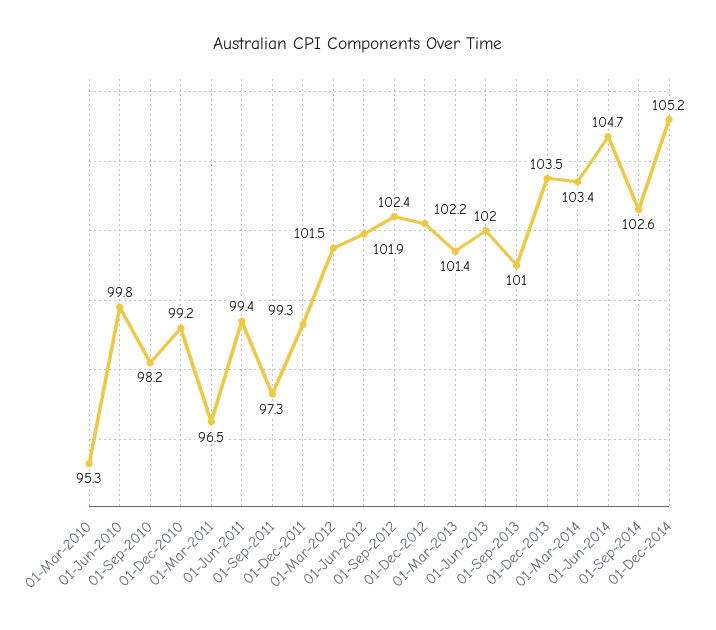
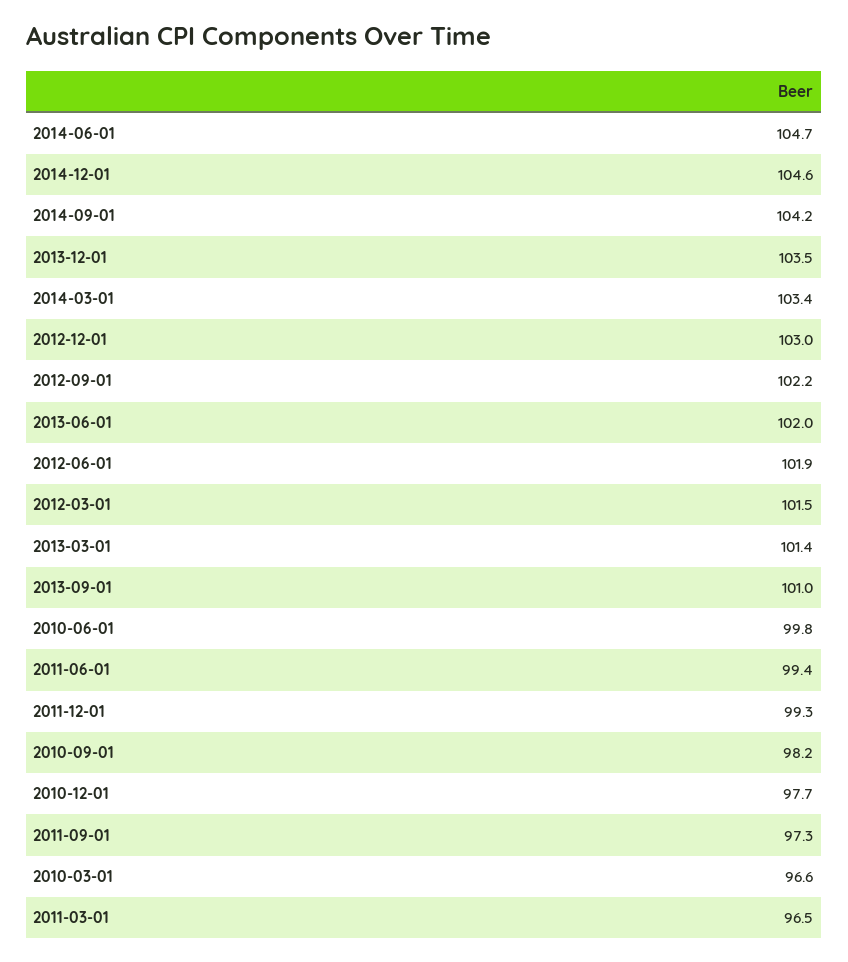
01-Mar-2010: 95.3 -> 96.6
01-Dec-2010: 99.2 -> 97.7
01-Sep-2012: 102.4 -> 102.2
01-Dec-2012: 102.2 -> 103
01-Sep-2014: 102.6 -> 104.2
01-Dec-2014: 105.2 -> 104.6

